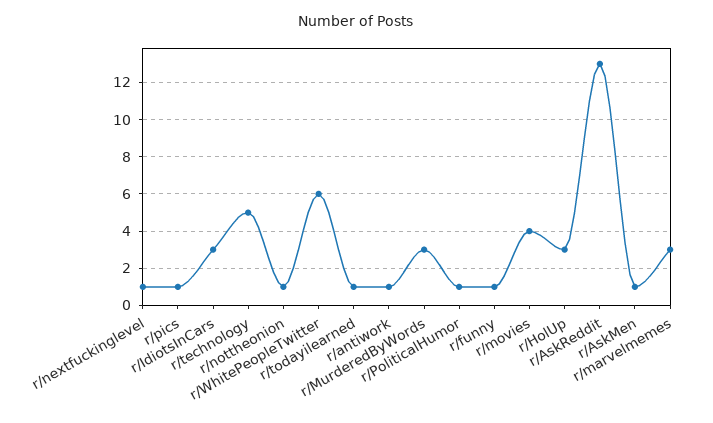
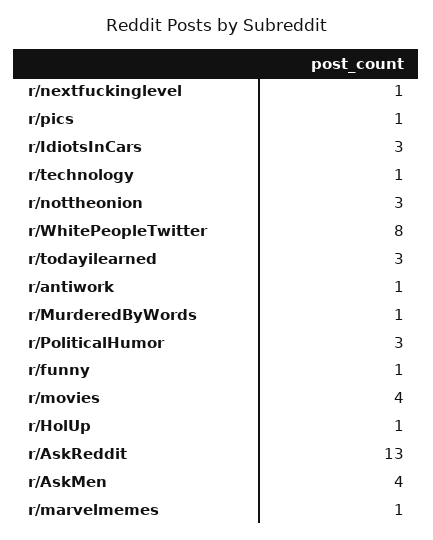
r/technology: 5 -> 1
r/nottheonion: 1 -> 3
r/WhitePeopleTwitter: 6 -> 8
r/todayilearned: 1 -> 3
r/MurderedByWords: 3 -> 1
r/PoliticalHumor: 1 -> 3
r/HolUp: 3 -> 1
r/AskMen: 1 -> 4
r/marvelmemes: 3 -> 1

